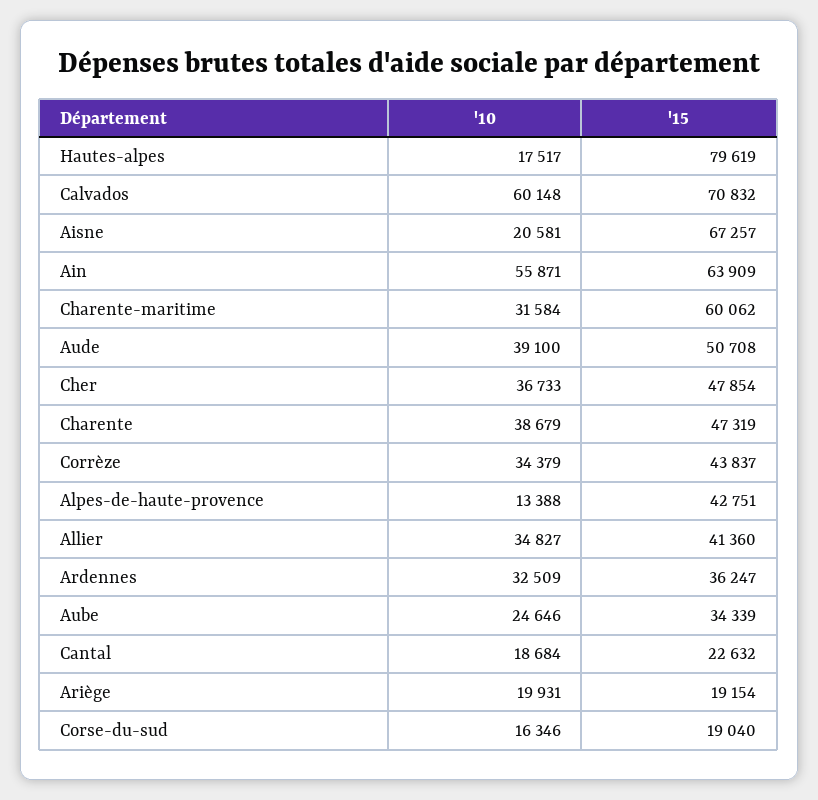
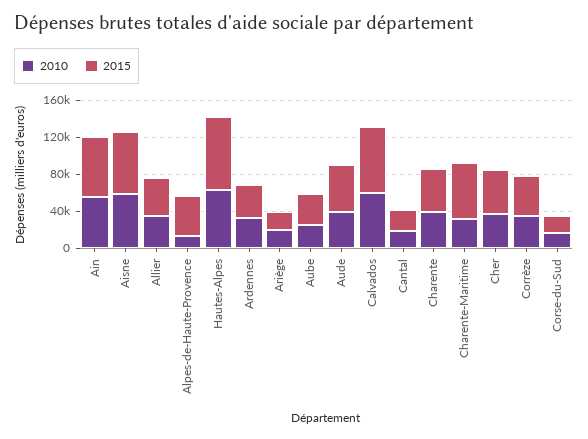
'10, Hautes-alpes: 17517 -> 60000
'10, Aisne: 20581 -> 60000

